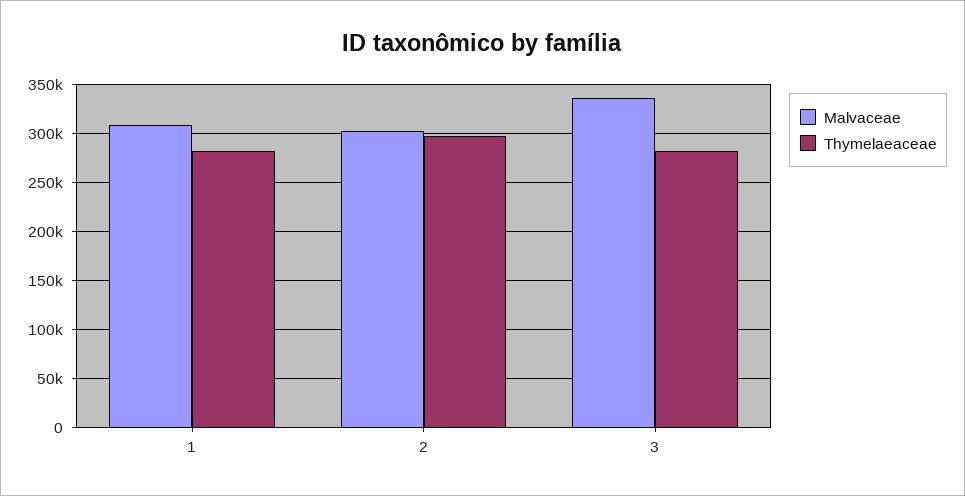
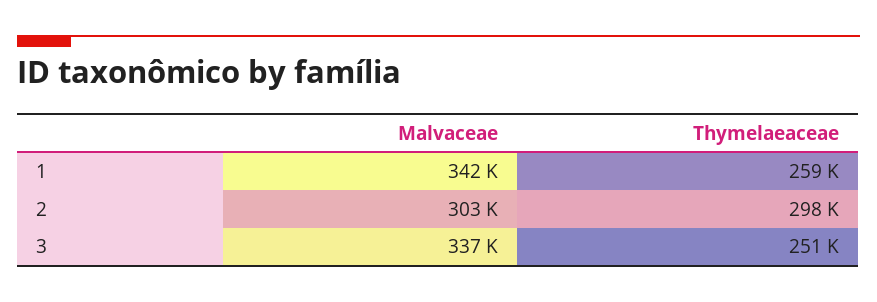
Malvaceae, 1: 310000 -> 342000
Thymelaeaceae, 1: 280000 -> 259000
Thymelaeaceae, 3: 280000 -> 251000

